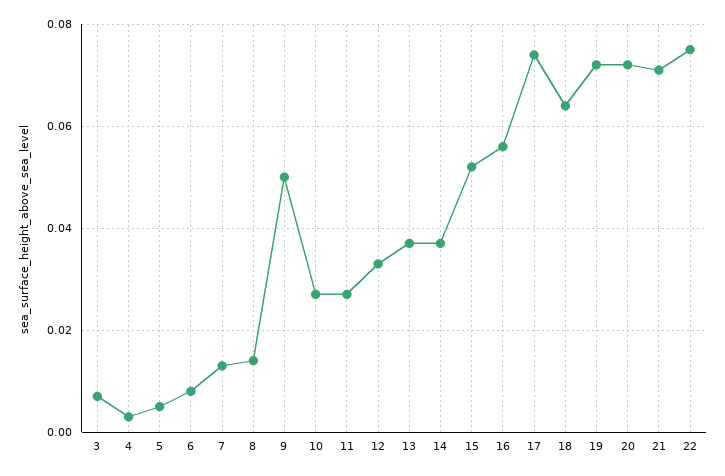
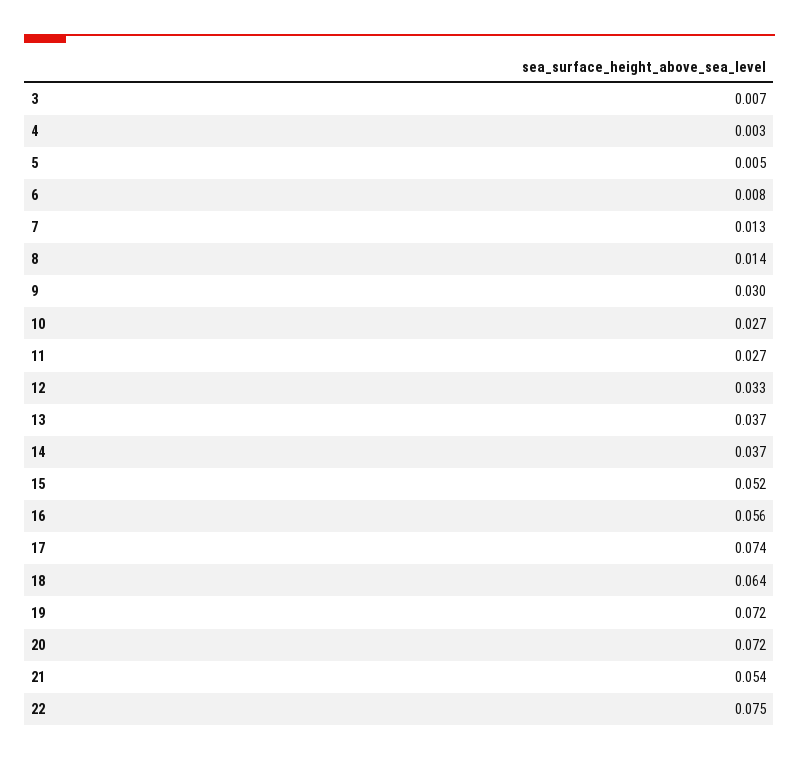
9: 0.05 -> 0.03
21: 0.07 -> 0.054

